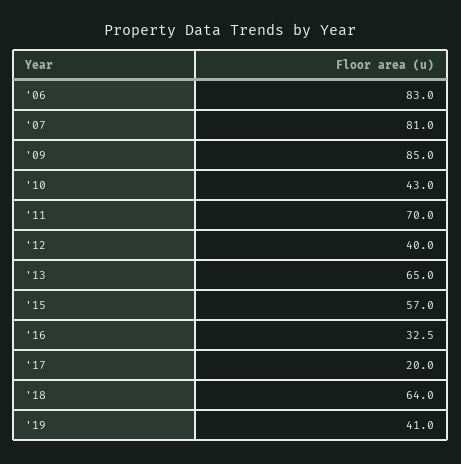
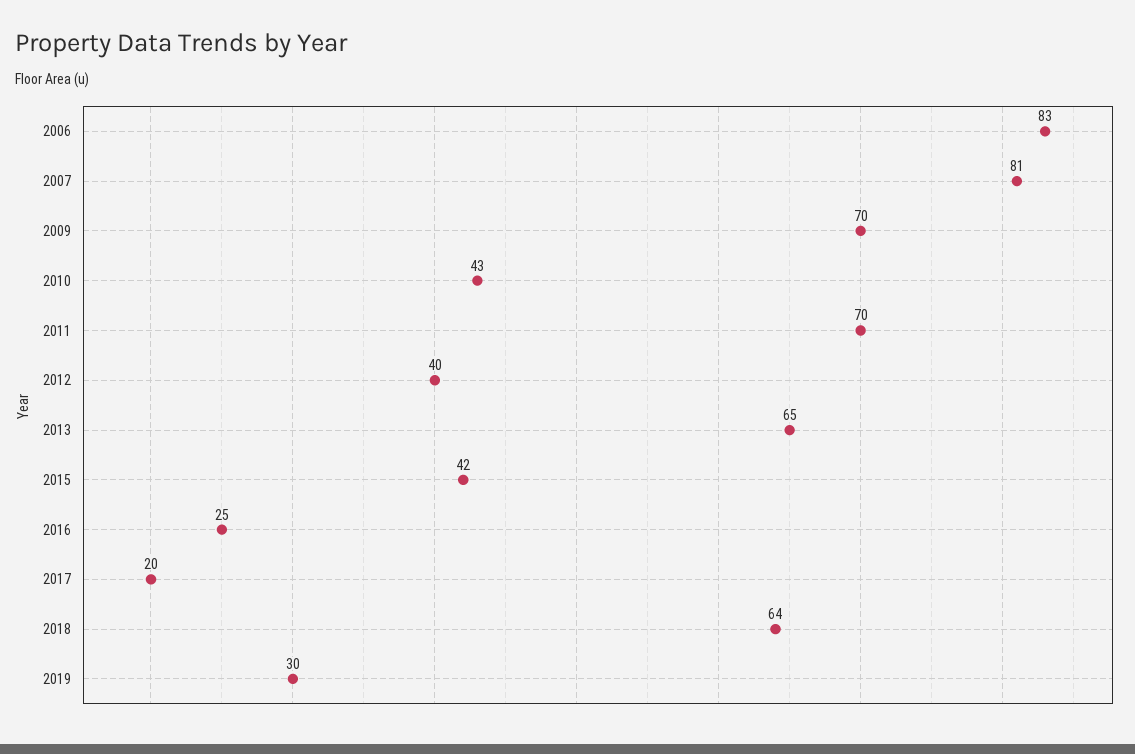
'09: 85 -> 70
'15: 57 -> 42
'16: 32.5 -> 25
'19: 41 -> 30

